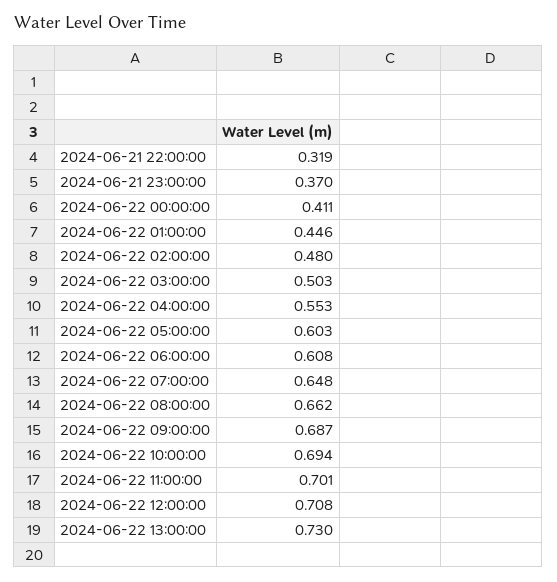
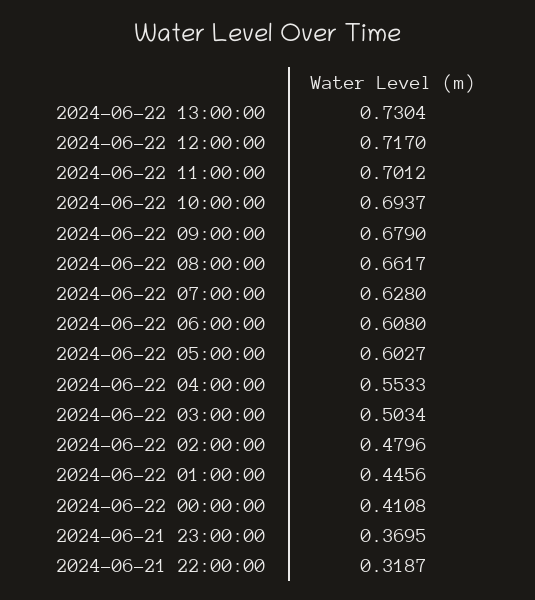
2024-06-22 07:00:00: 0.648 -> 0.628
2024-06-22 09:00:00: 0.687 -> 0.679
2024-06-22 12:00:00: 0.708 -> 0.717

